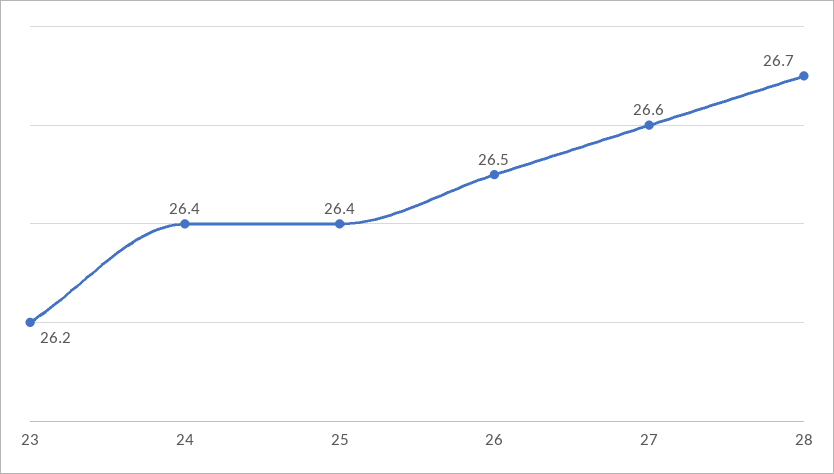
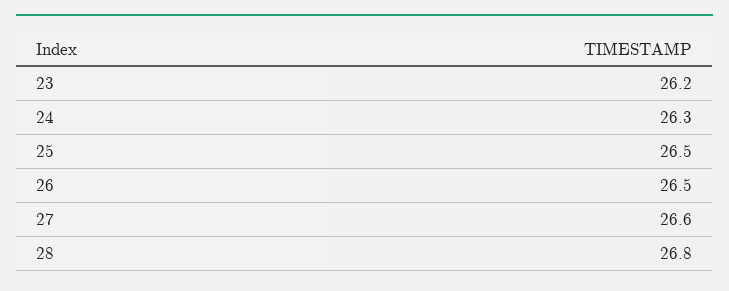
24: 26.4 -> 26.3
25: 26.4 -> 26.5
28: 26.7 -> 26.8

